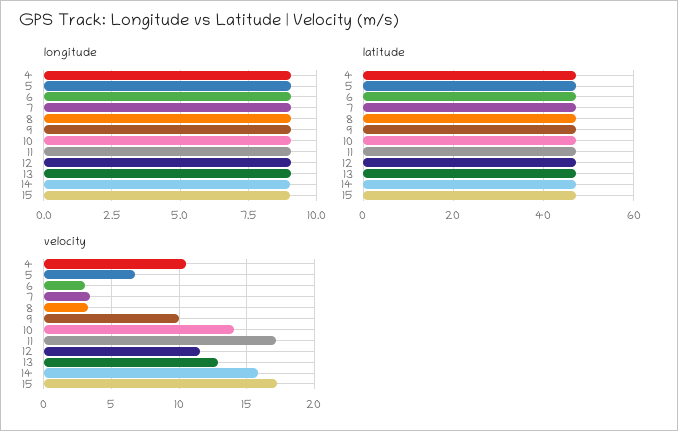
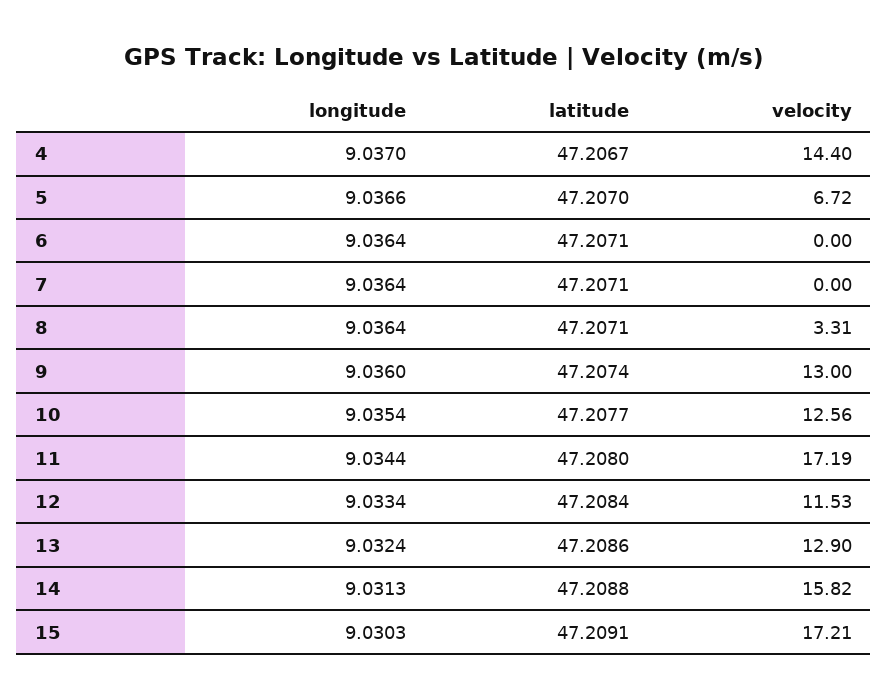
velocity, 4: 10.5 -> 14.4
velocity, 6: 3 -> 0
velocity, 7: 3.5 -> 0
velocity, 9: 10 -> 13
velocity, 10: 14 -> 12.56

